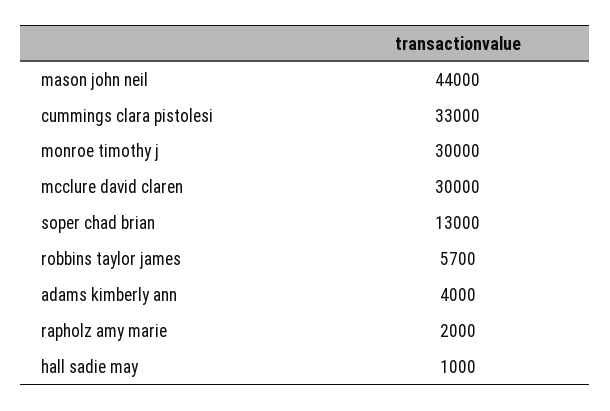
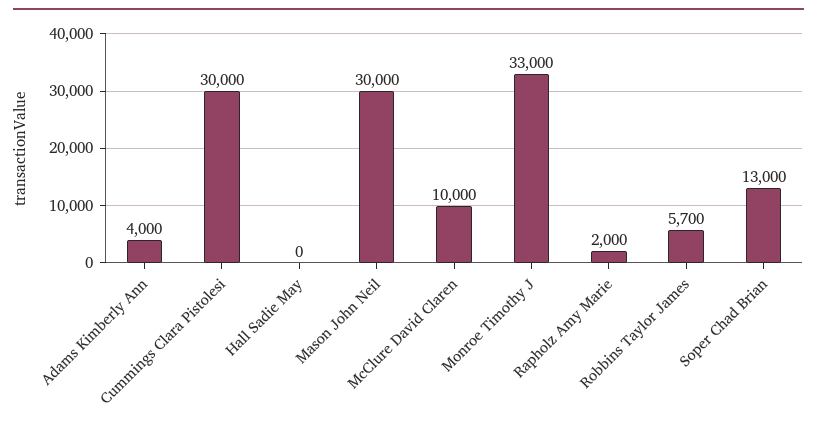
mason john neil: 44000 -> 30000
cummings clara pistolesi: 33000 -> 30000
monroe timothy j: 30000 -> 33000
mcclure david claren: 30000 -> 10000
hall sadie may: 1000 -> 0

